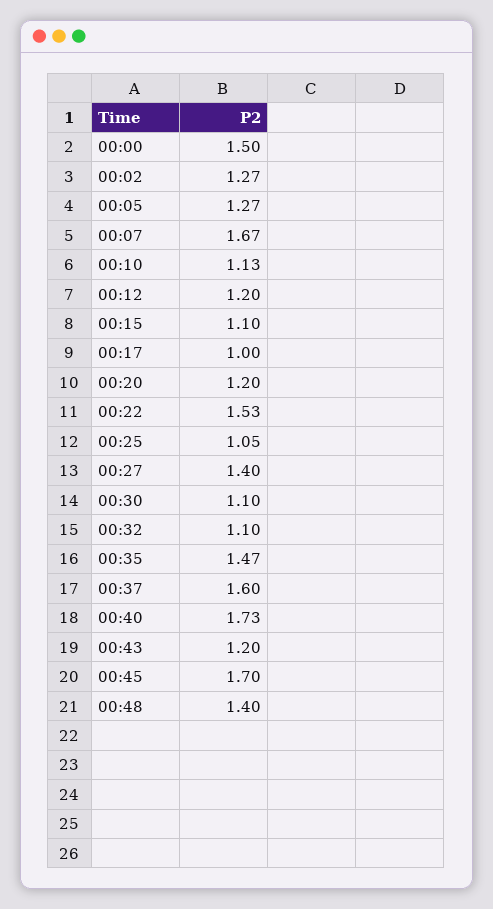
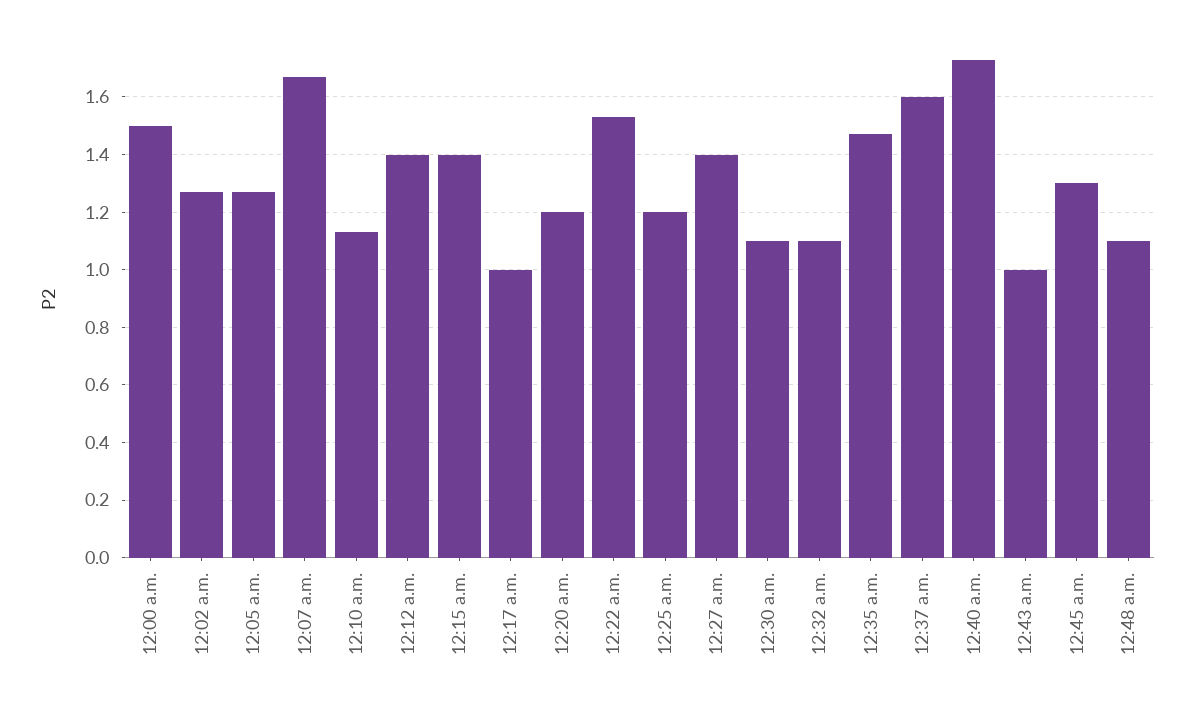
00:12: 1.2 -> 1.4
00:15: 1.1 -> 1.4
00:25: 1.05 -> 1.2
00:43: 1.2 -> 1
00:45: 1.7 -> 1.3
00:48: 1.4 -> 1.1

